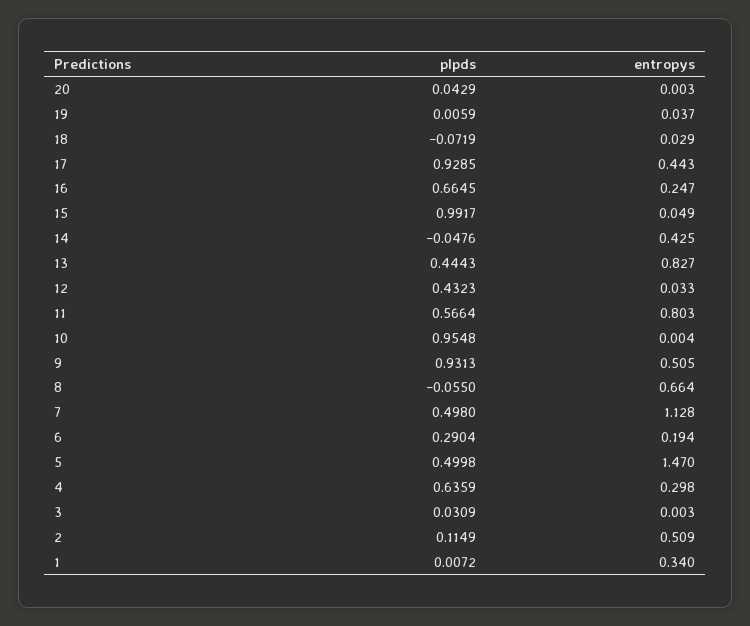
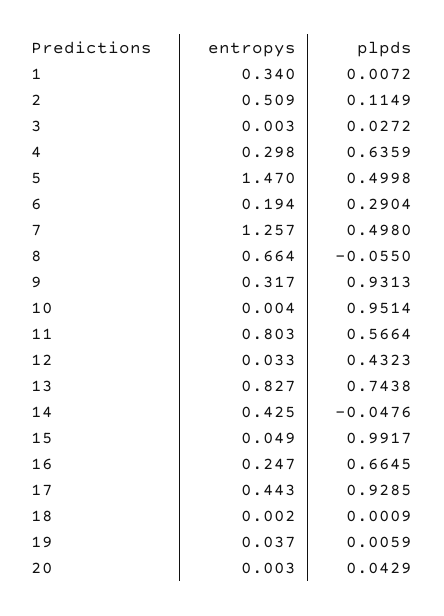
plpds, 18: -0.0719 -> 0.0009
entropys, 18: 0.029 -> 0.002
plpds, 13: 0.4443 -> 0.7438
plpds, 10: 0.9548 -> 0.9514
entropys, 9: 0.505 -> 0.317
entropys, 7: 1.128 -> 1.257
plpds, 3: 0.0309 -> 0.0272

